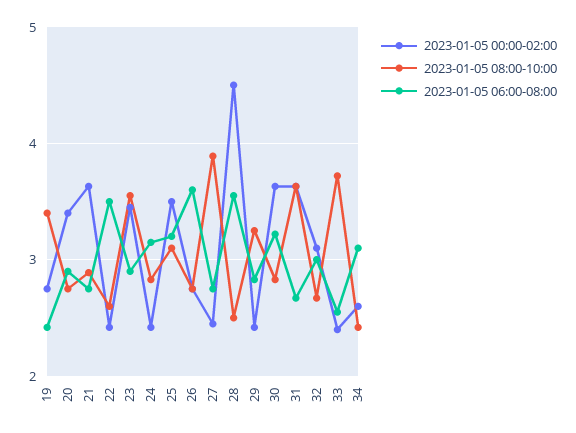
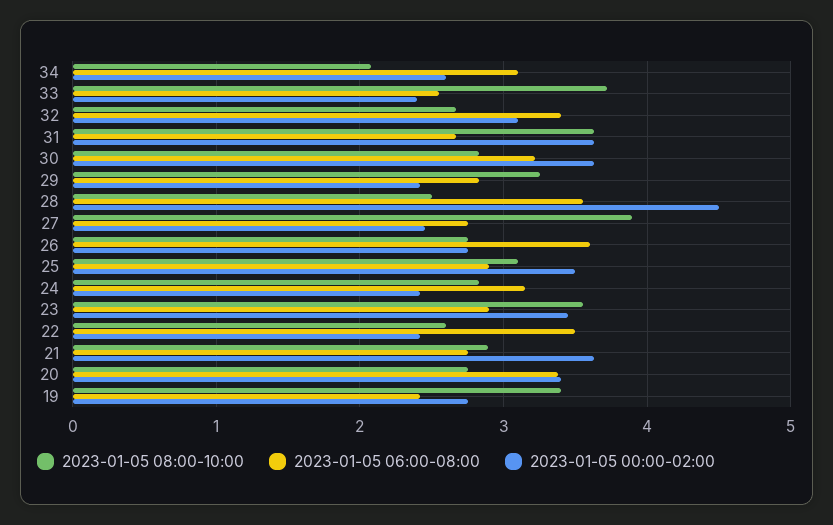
2023-01-05 06:00-08:00, 20: 2.9 -> 3.4
2023-01-05 06:00-08:00, 25: 3.2 -> 2.9
2023-01-05 06:00-08:00, 32: 3 -> 3.4
2023-01-05 08:00-10:00, 34: 2.4 -> 2.1

